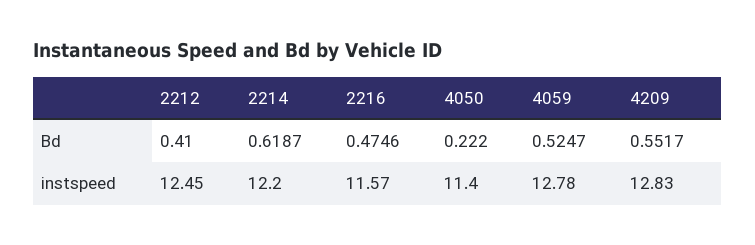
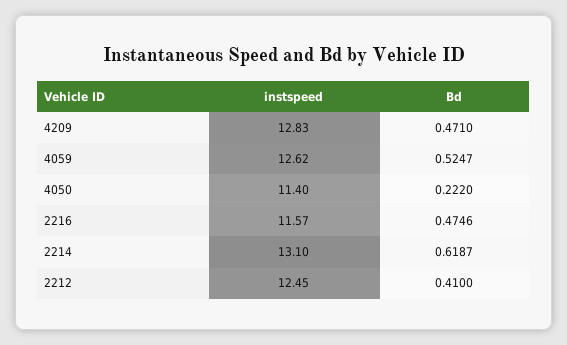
4209, Bd: 0.5517 -> 0.471
2214, instspeed: 12.2 -> 13.1
4059, instspeed: 12.78 -> 12.62

